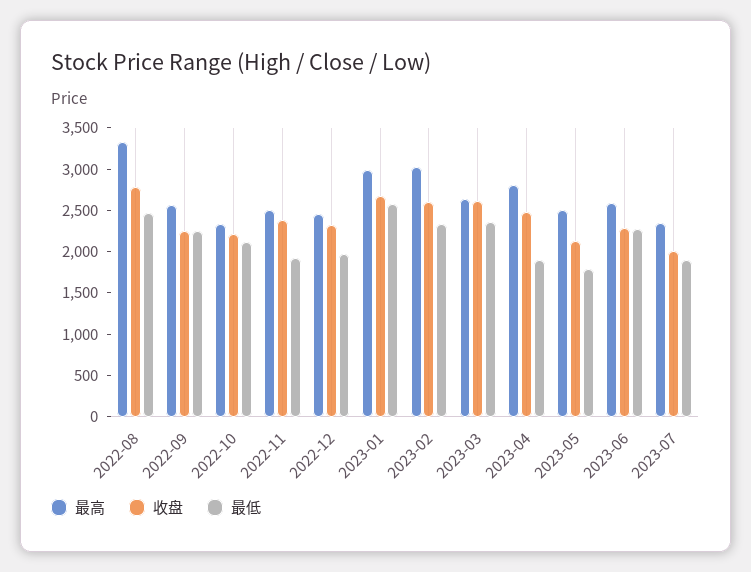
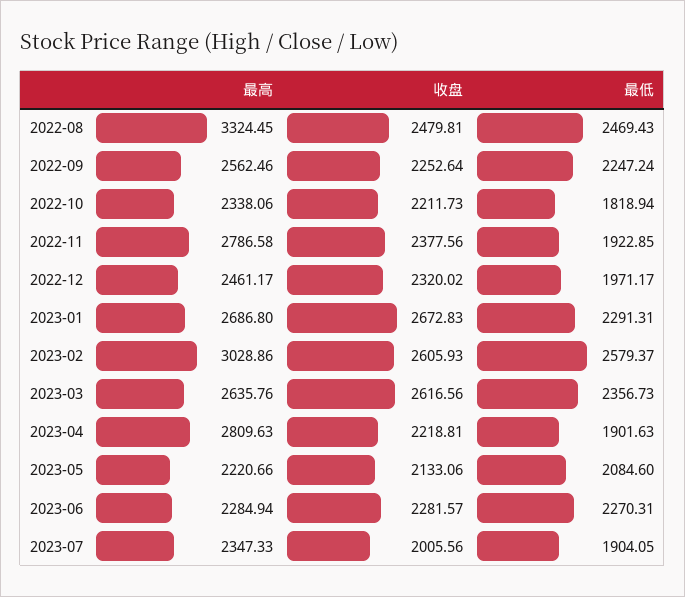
收盘, 2022-08: 2800 -> 2479.81
最低, 2022-10: 2100 -> 1818.94
最高, 2022-11: 2500 -> 2786.58
最高, 2023-01: 3000 -> 2686.8
最低, 2023-01: 2600 -> 2291.31
最低, 2023-02: 2300 -> 2579.37
收盘, 2023-04: 2500 -> 2218.81
最高, 2023-05: 2500 -> 2220.66
最低, 2023-05: 1800 -> 2084.6
最高, 2023-06: 2600 -> 2284.94

